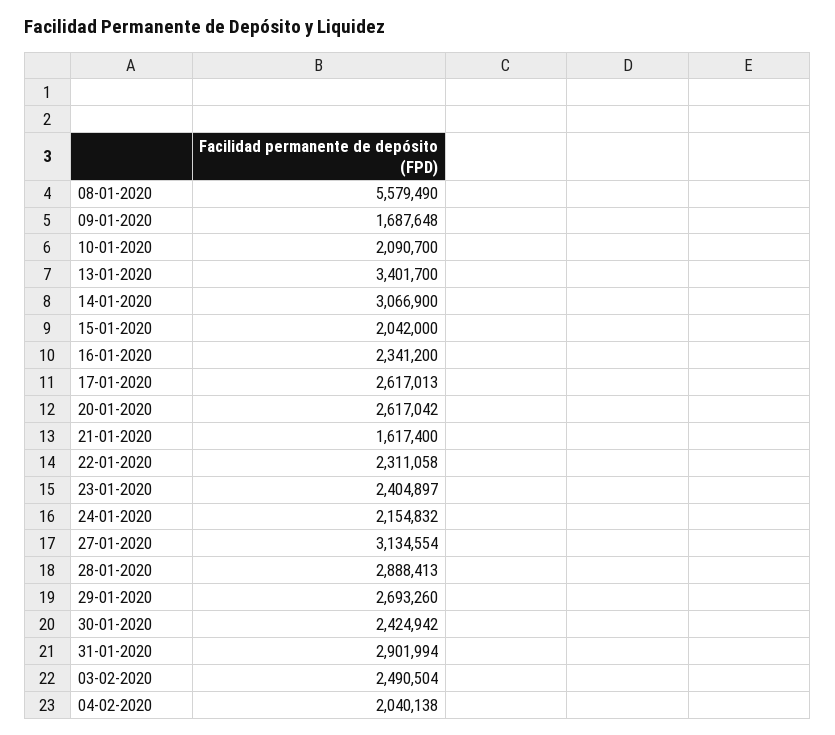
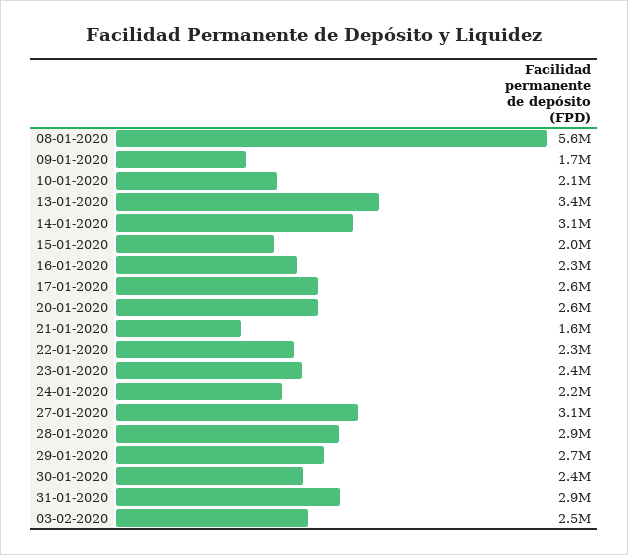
04-02-2020: 2040138 -> none

